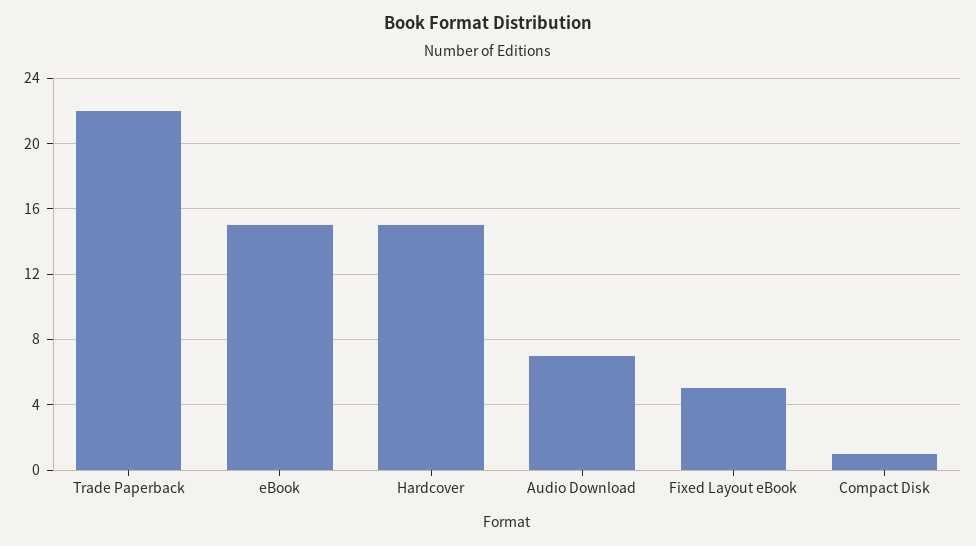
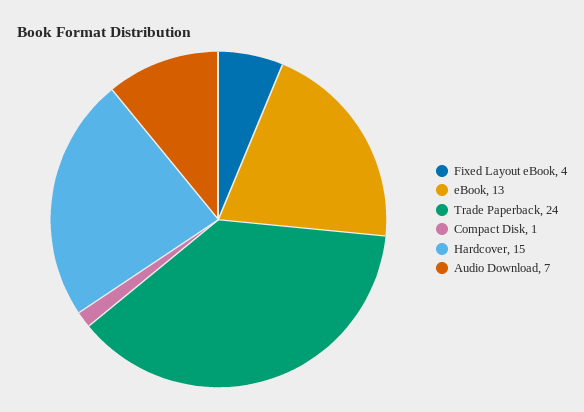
Trade Paperback: 22 -> 24
eBook: 15 -> 13
Fixed Layout eBook: 5 -> 4

